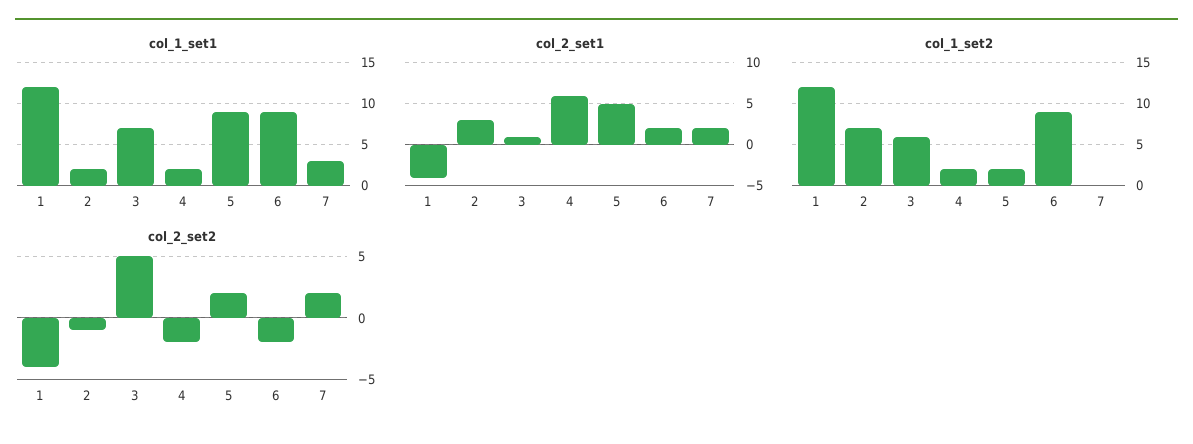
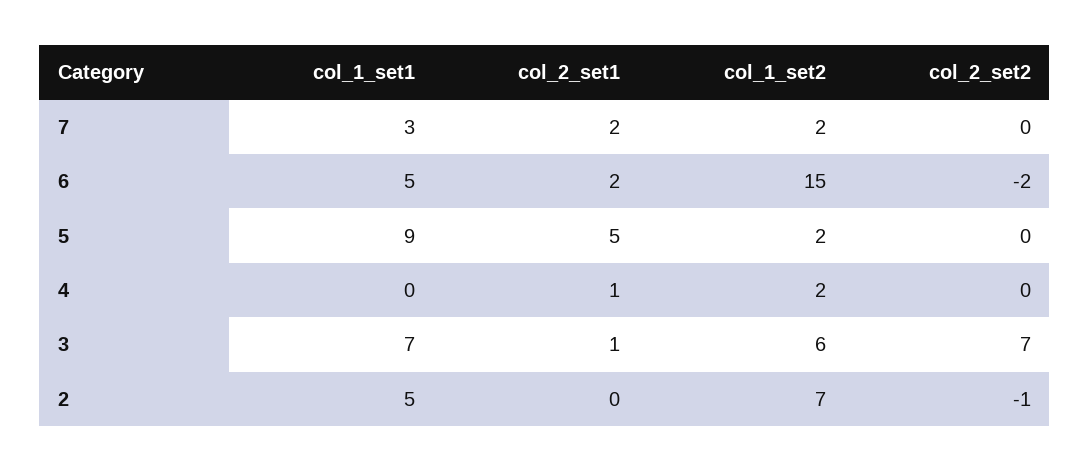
col_1_set1, 1: 12 -> none
col_1_set1, 2: 2 -> 5
col_1_set1, 4: 2 -> 0
col_1_set1, 6: 9 -> 5
col_2_set1, 1: -4 -> none
col_2_set1, 2: 3 -> 0
col_2_set1, 4: 6 -> 1
col_1_set2, 1: 12 -> none
col_1_set2, 6: 9 -> 15
col_1_set2, 7: 0 -> 2
col_2_set2, 1: -4 -> none
col_2_set2, 3: 5 -> 7
col_2_set2, 4: -2 -> 0
col_2_set2, 5: 2 -> 0
col_2_set2, 7: 2 -> 0

